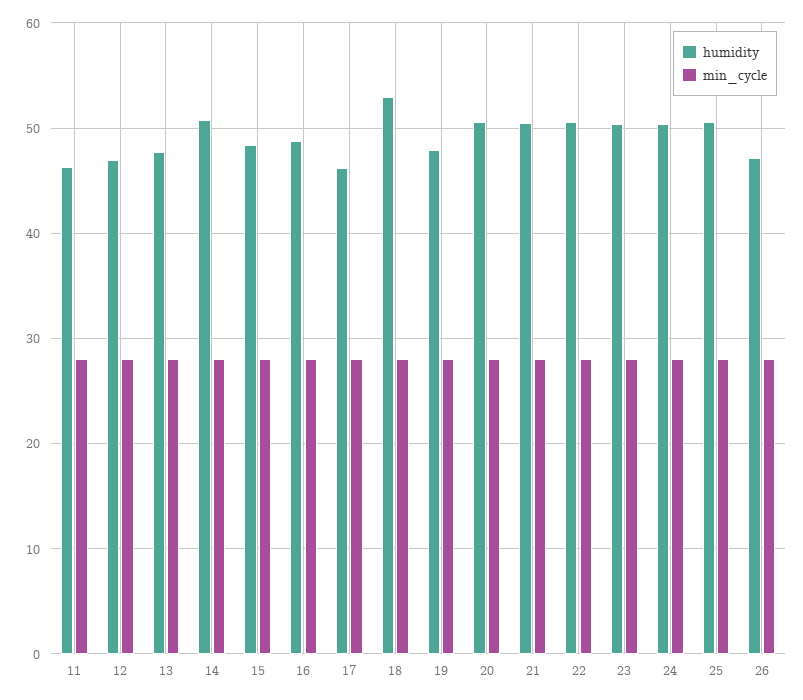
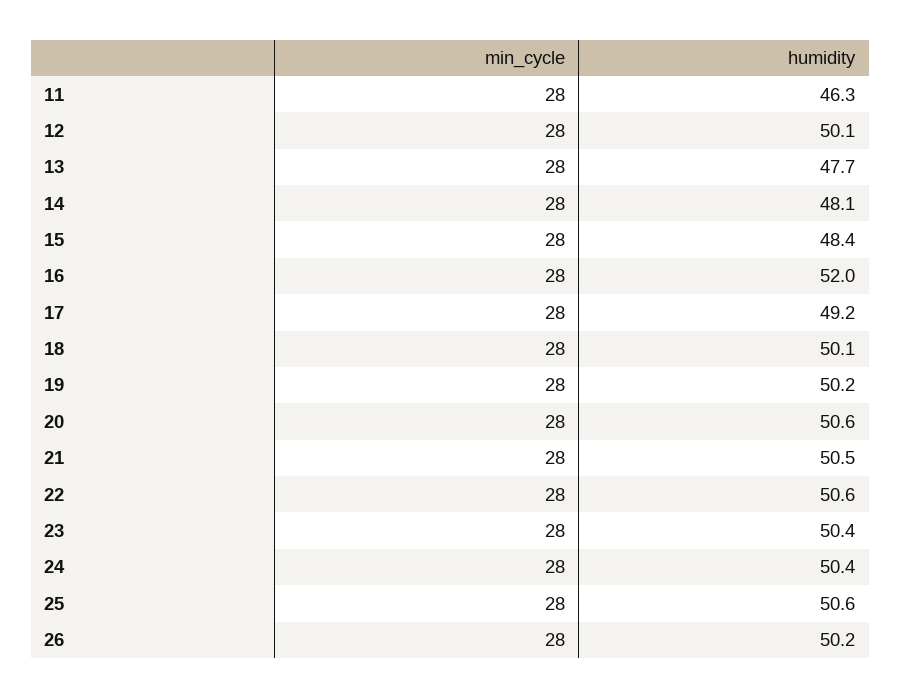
humidity, 12: 47 -> 50.1
humidity, 14: 51 -> 48.1
humidity, 16: 49 -> 52
humidity, 17: 46 -> 49.2
humidity, 18: 53 -> 50.1
humidity, 19: 48 -> 50.2
humidity, 26: 47 -> 50.2

